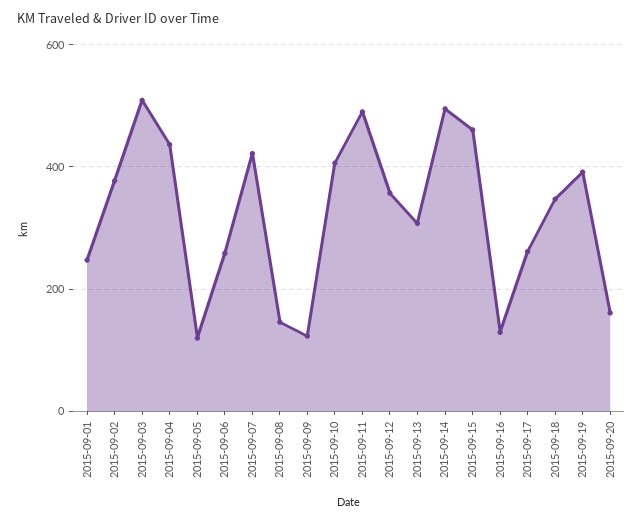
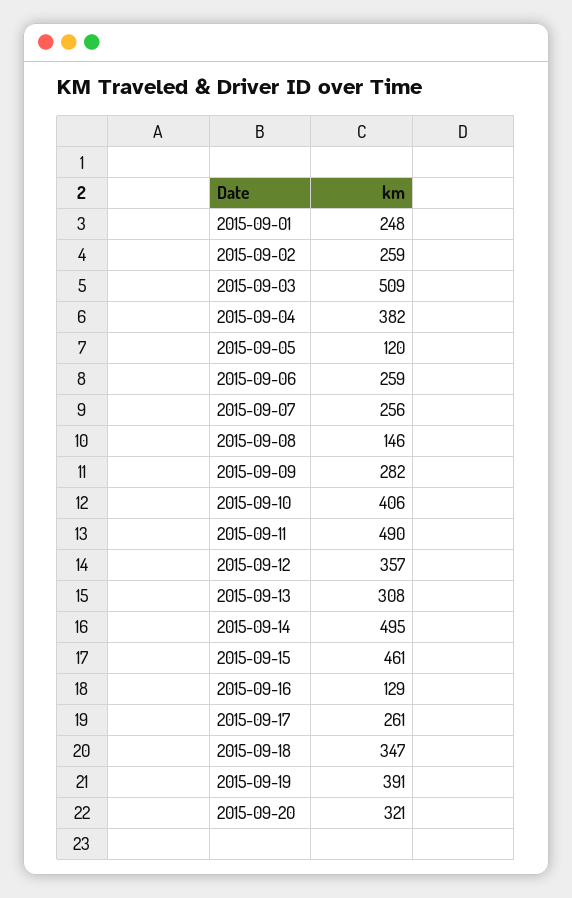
2015-09-02: 380 -> 259
2015-09-04: 440 -> 382
2015-09-07: 420 -> 256
2015-09-09: 120 -> 282
2015-09-20: 160 -> 321

